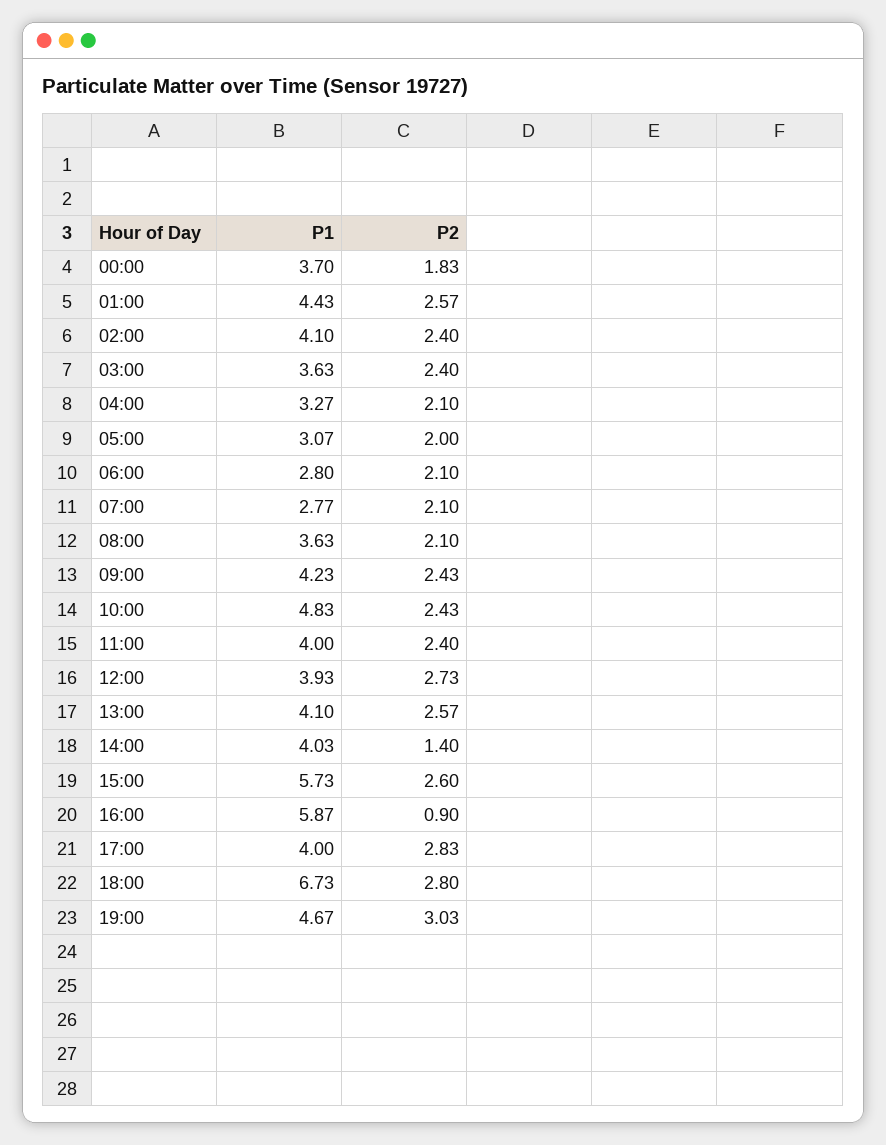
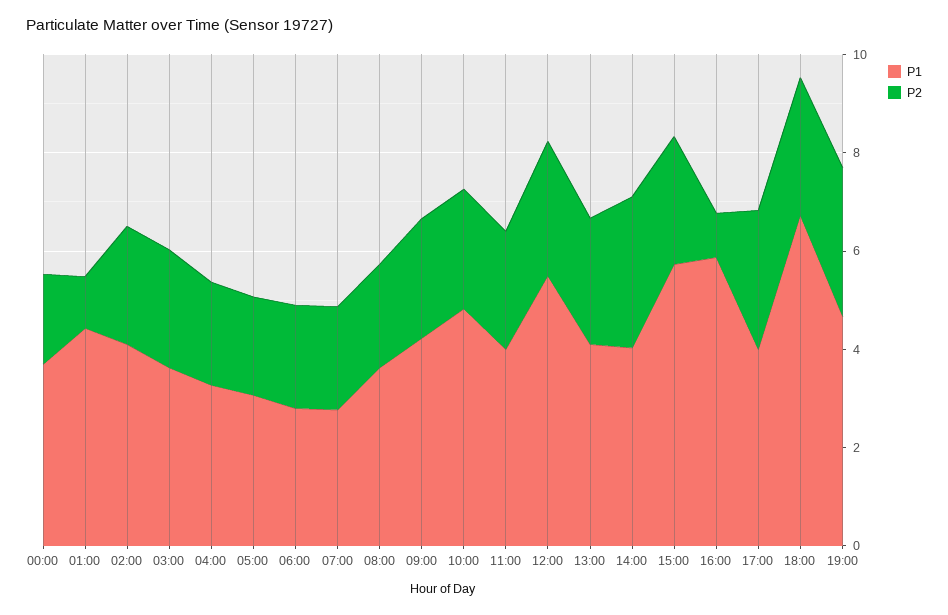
P2, 01:00: 2.57 -> 1
P1, 12:00: 3.93 -> 5.5
P2, 14:00: 1.4 -> 3

